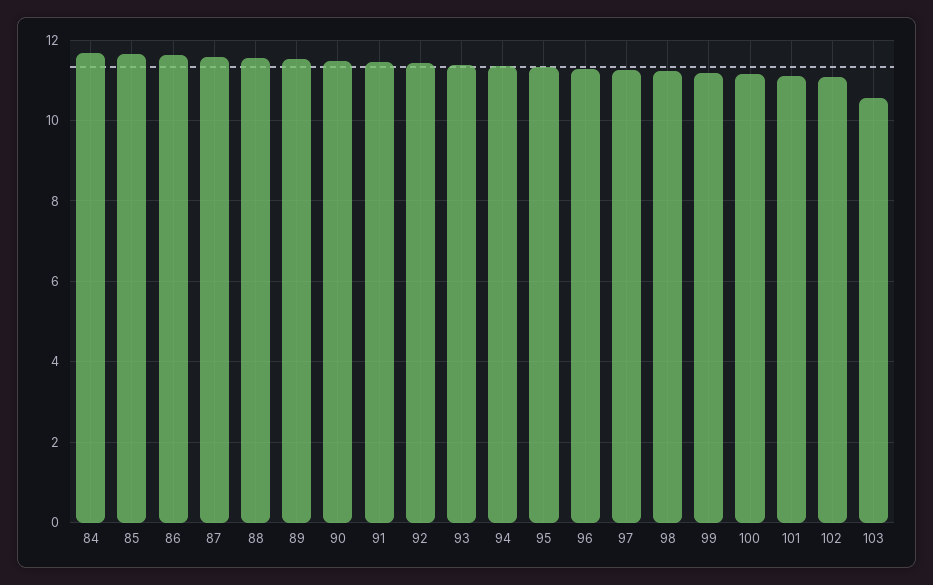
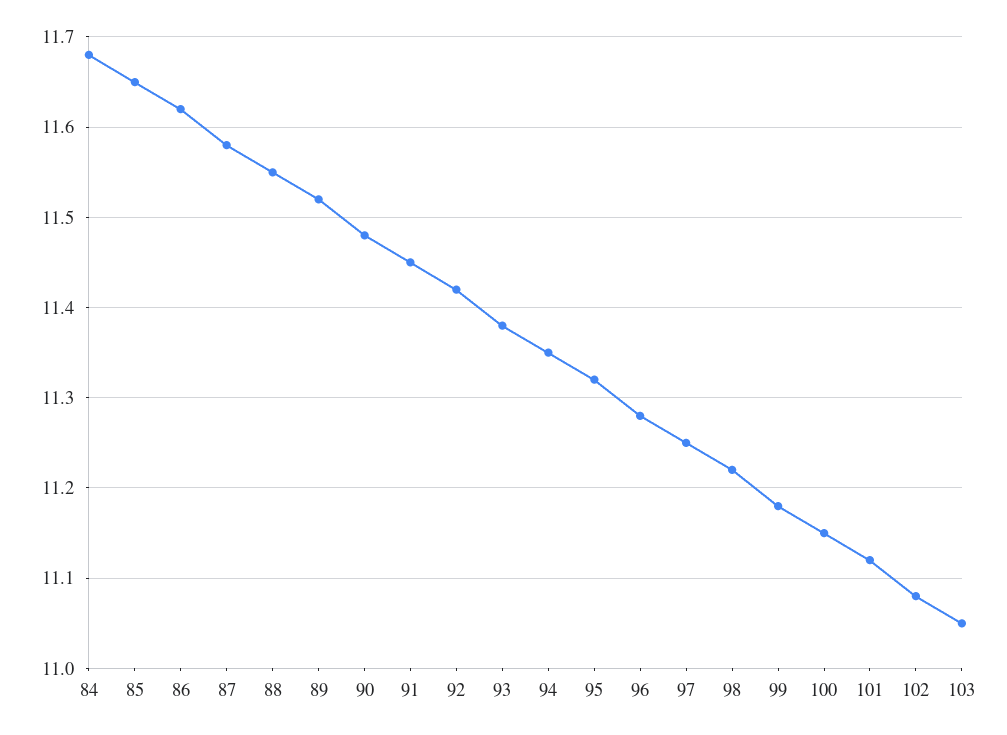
103: 10.6 -> 11.05

